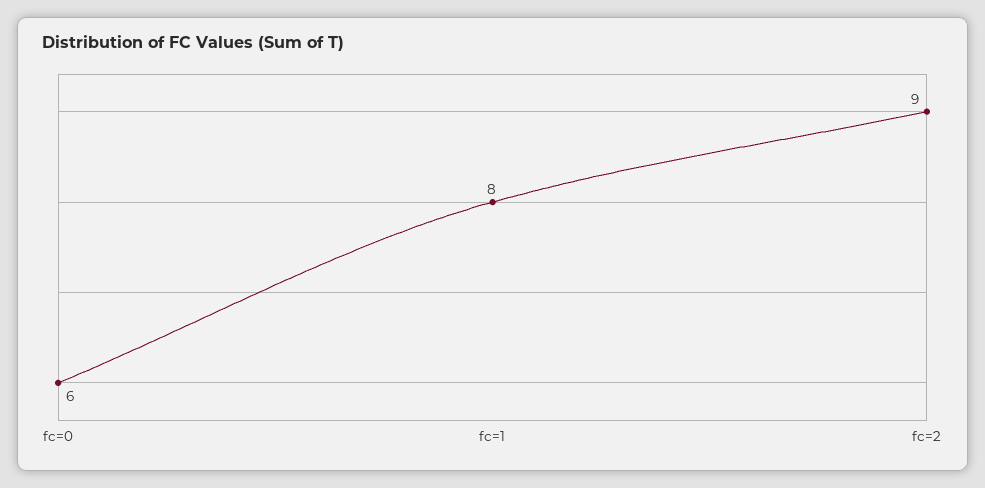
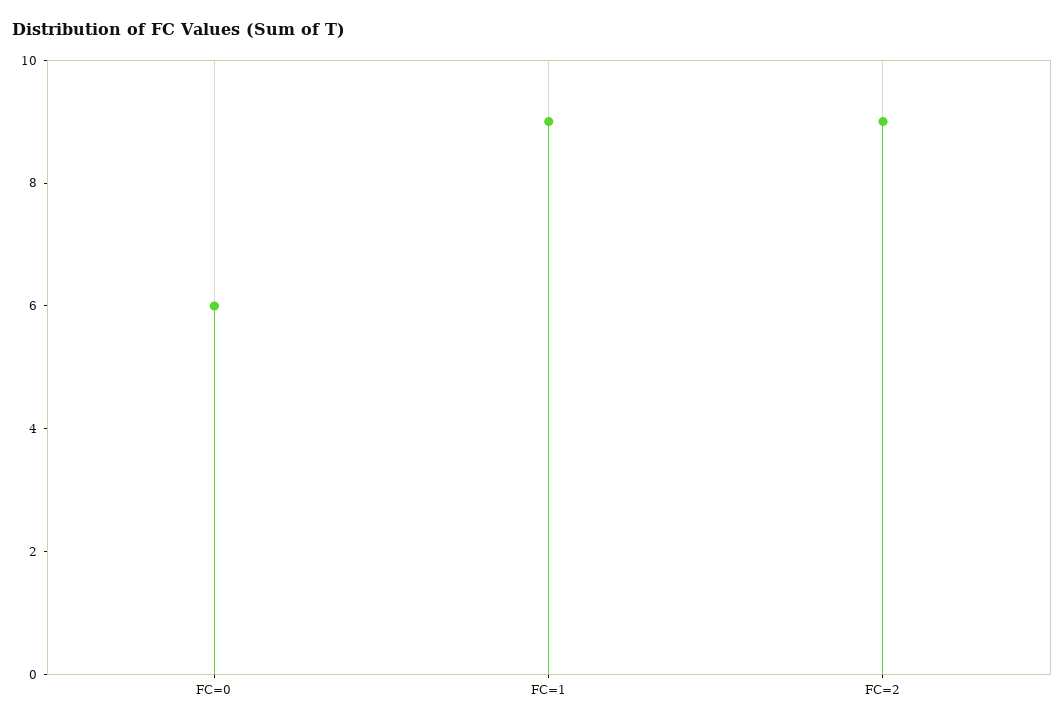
fc=1: 8 -> 9

